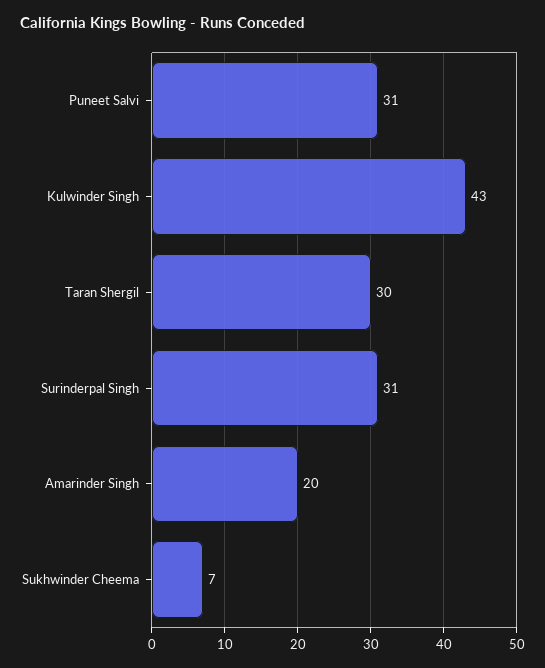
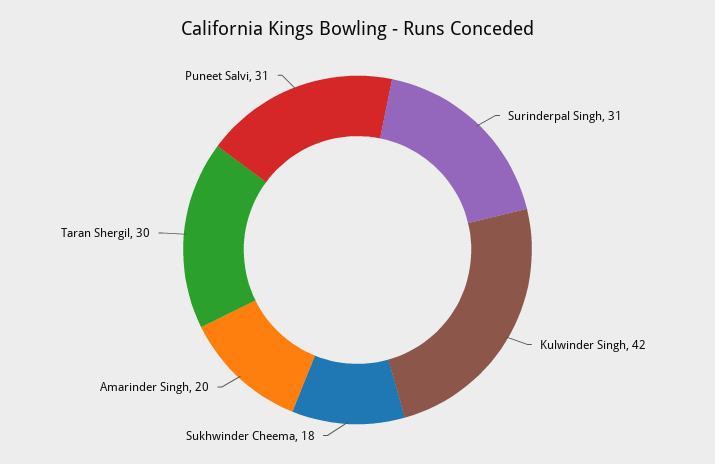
Kulwinder Singh: 43 -> 42
Sukhwinder Cheema: 7 -> 18

